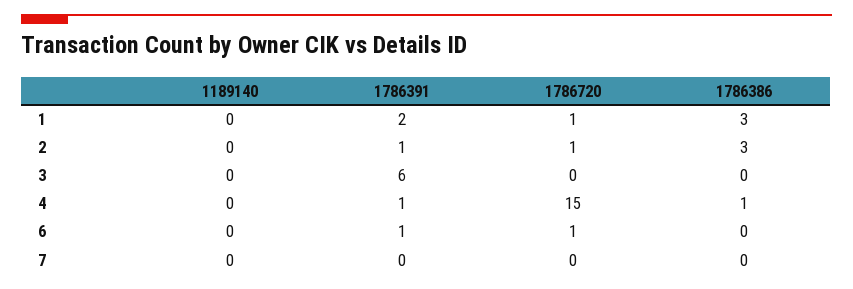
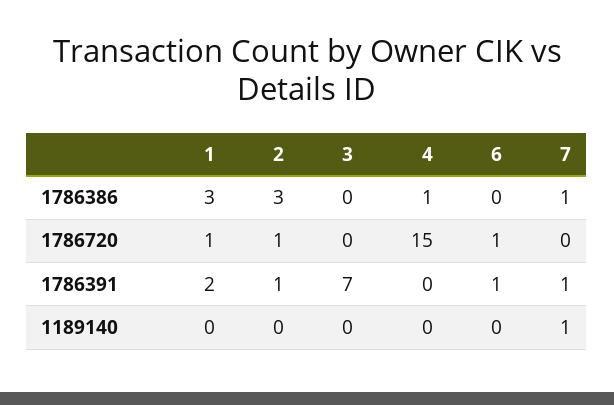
1786391, 3: 6 -> 7
1786391, 4: 1 -> 0
1189140, 7: 0 -> 1
1786391, 7: 0 -> 1
1786386, 7: 0 -> 1

